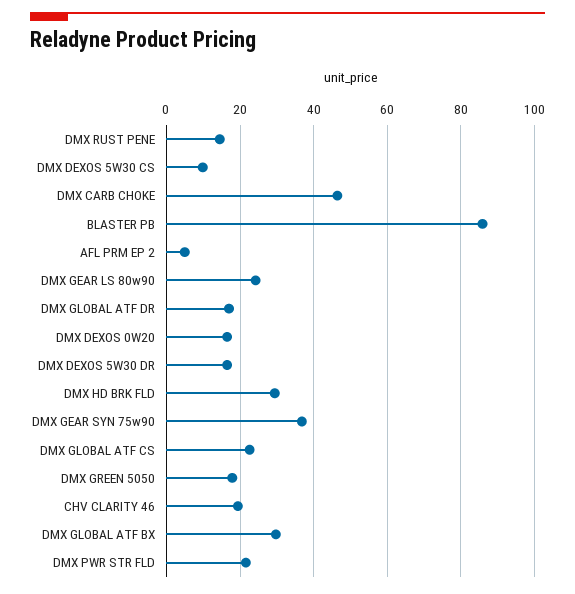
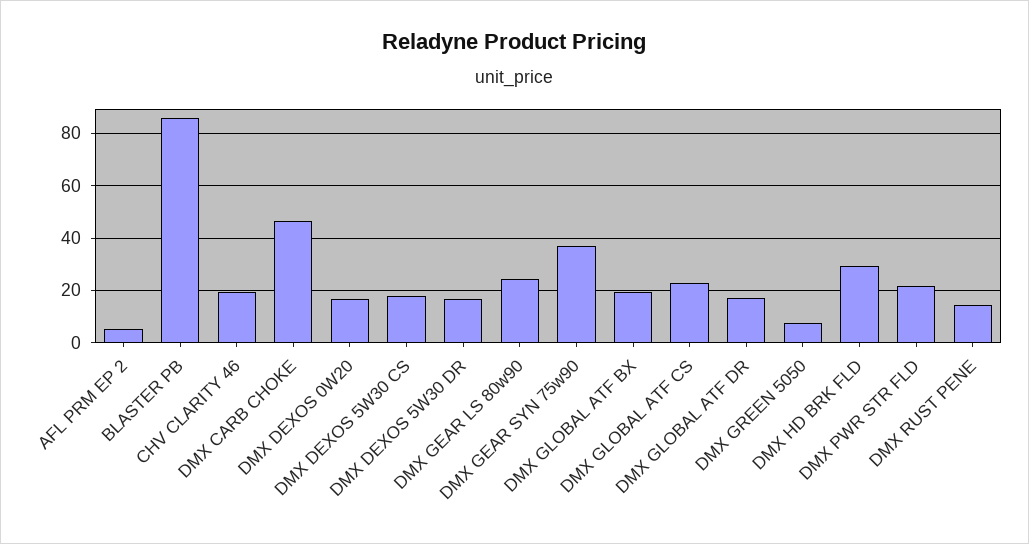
DMX DEXOS 5W30 CS: 10 -> 17.5
DMX GREEN 5050: 18 -> 7.5
DMX GLOBAL ATF BX: 30 -> 20

